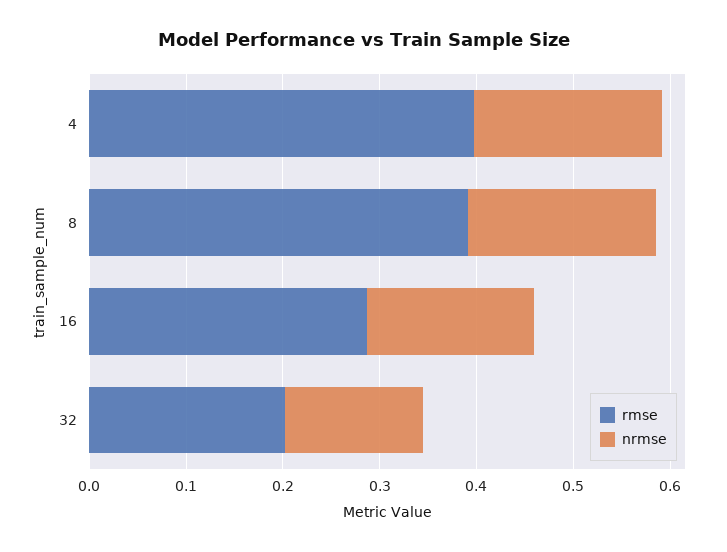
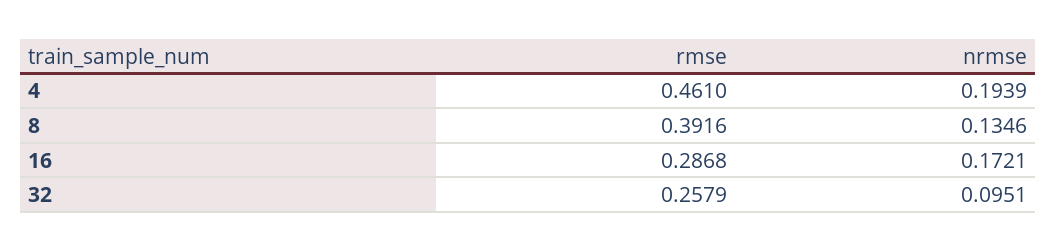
rmse, 4: 0.4 -> 0.461
nrmse, 8: 0.2 -> 0.1346
rmse, 32: 0.2 -> 0.2579
nrmse, 32: 0.14 -> 0.0951

